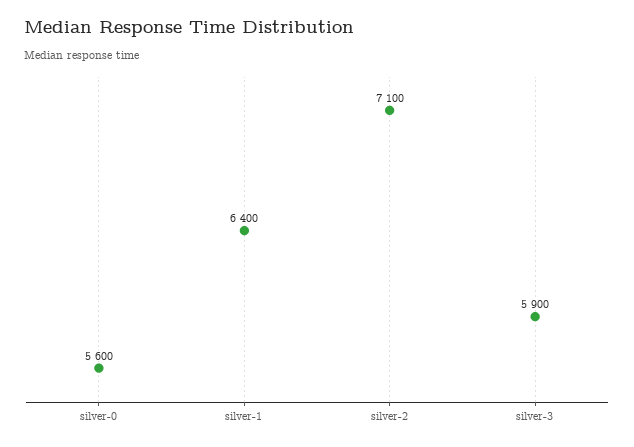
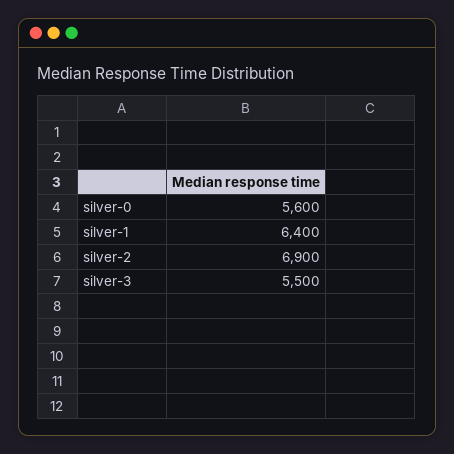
silver-2: 7100 -> 6900
silver-3: 5900 -> 5500

